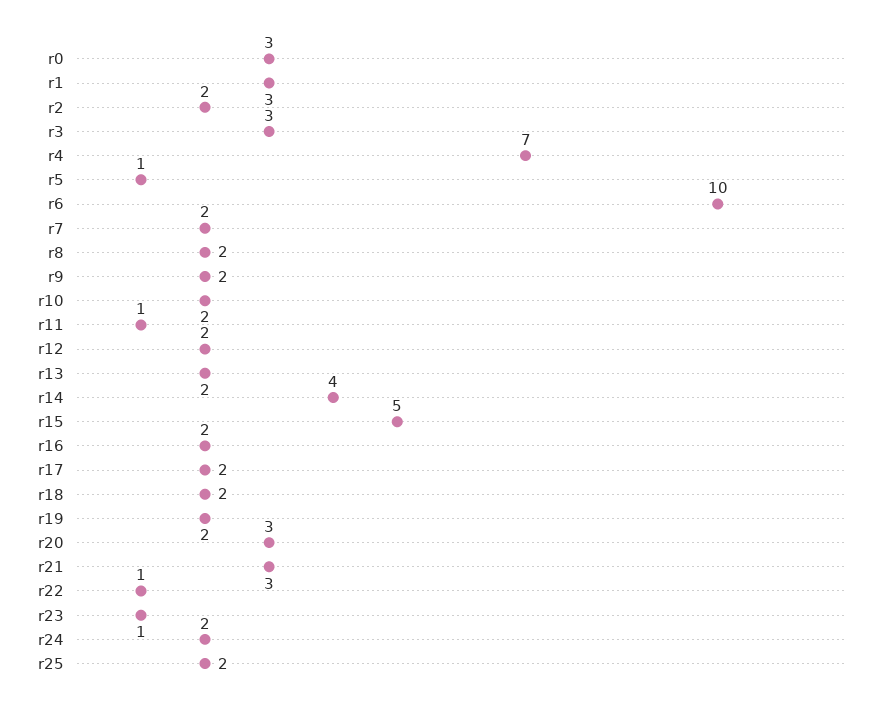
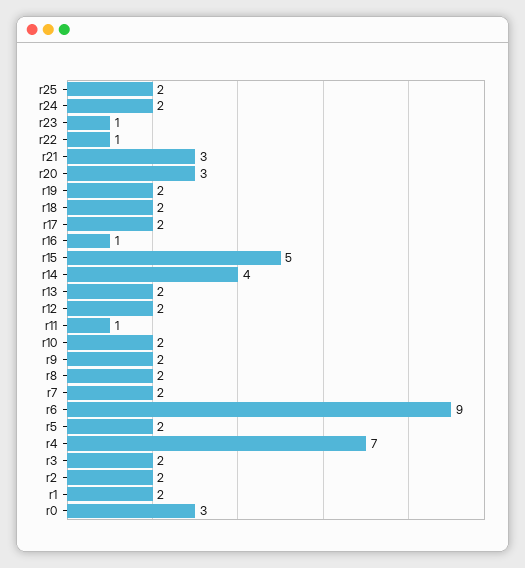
r1: 3 -> 2
r3: 3 -> 2
r5: 1 -> 2
r6: 10 -> 9
r16: 2 -> 1

